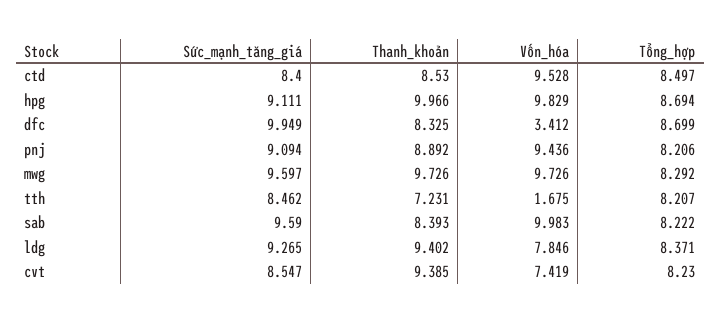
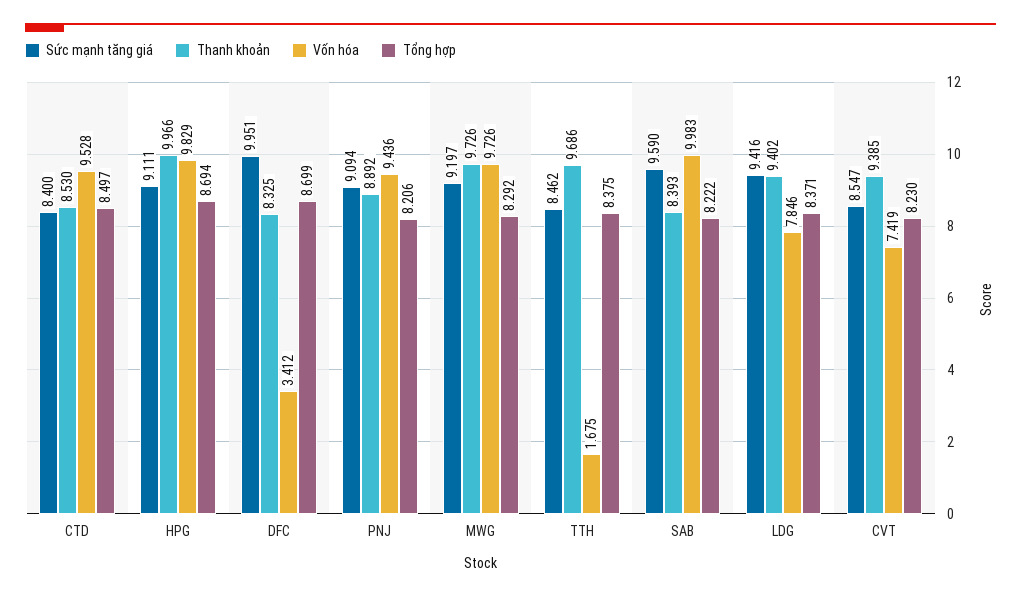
Sức_mạnh_tăng_giá, dfc: 9.949 -> 9.951
Sức_mạnh_tăng_giá, mwg: 9.597 -> 9.197
Thanh_khoản, tth: 7.231 -> 9.686
Tổng_hợp, tth: 8.207 -> 8.375
Sức_mạnh_tăng_giá, ldg: 9.265 -> 9.416

